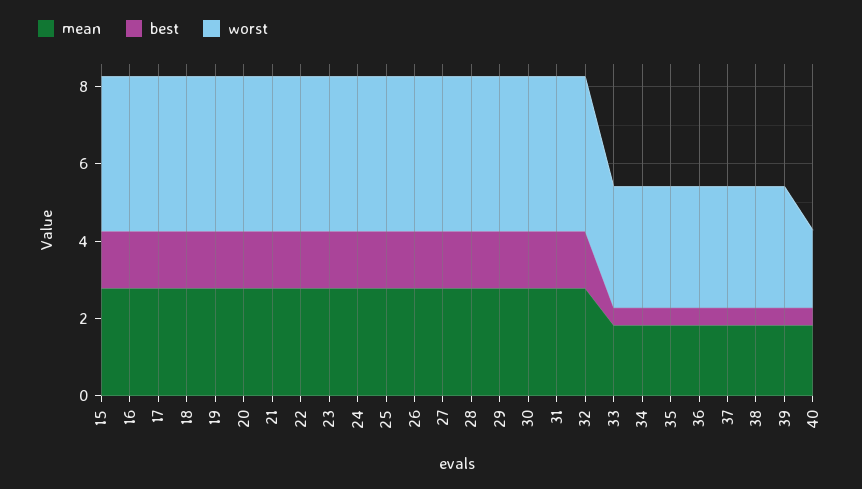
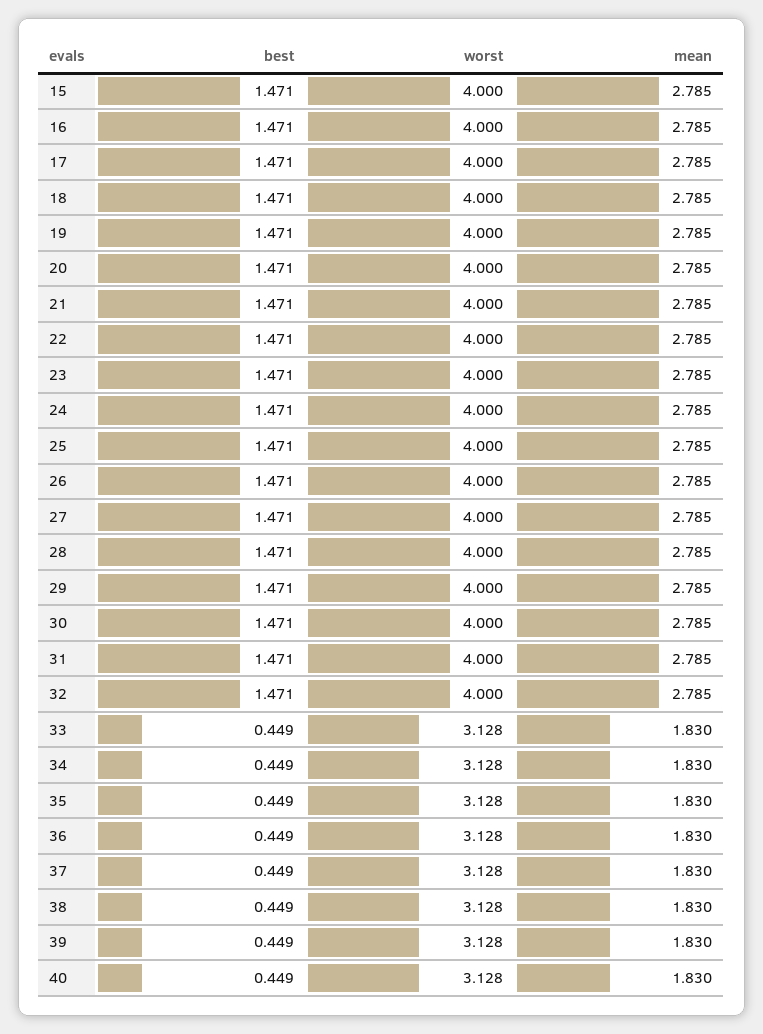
worst, 40: 2 -> 3.128

